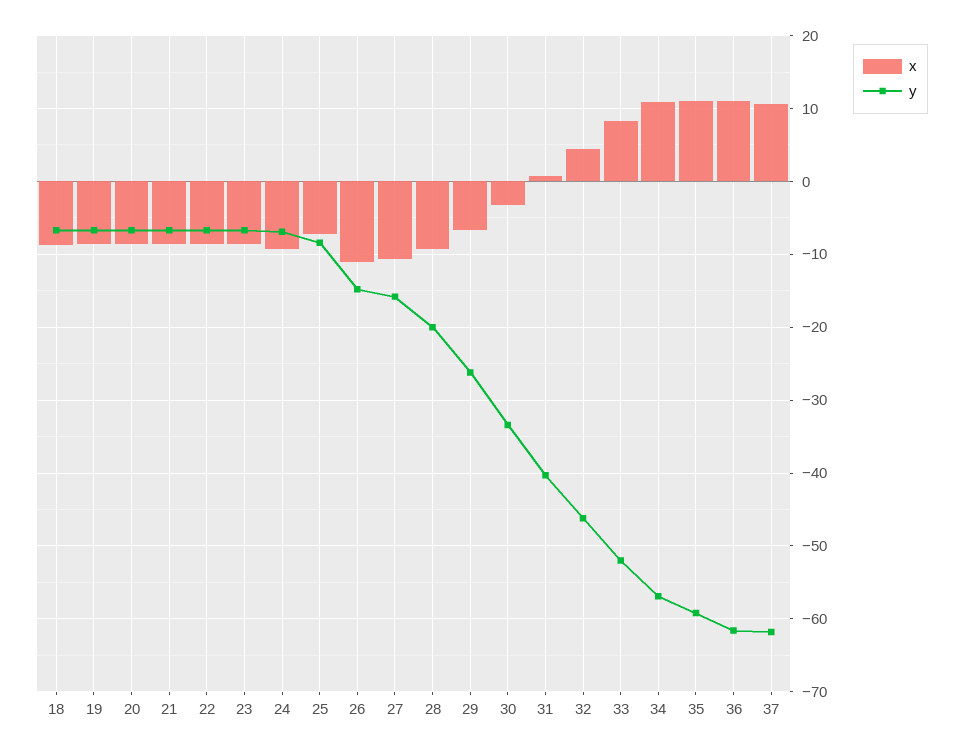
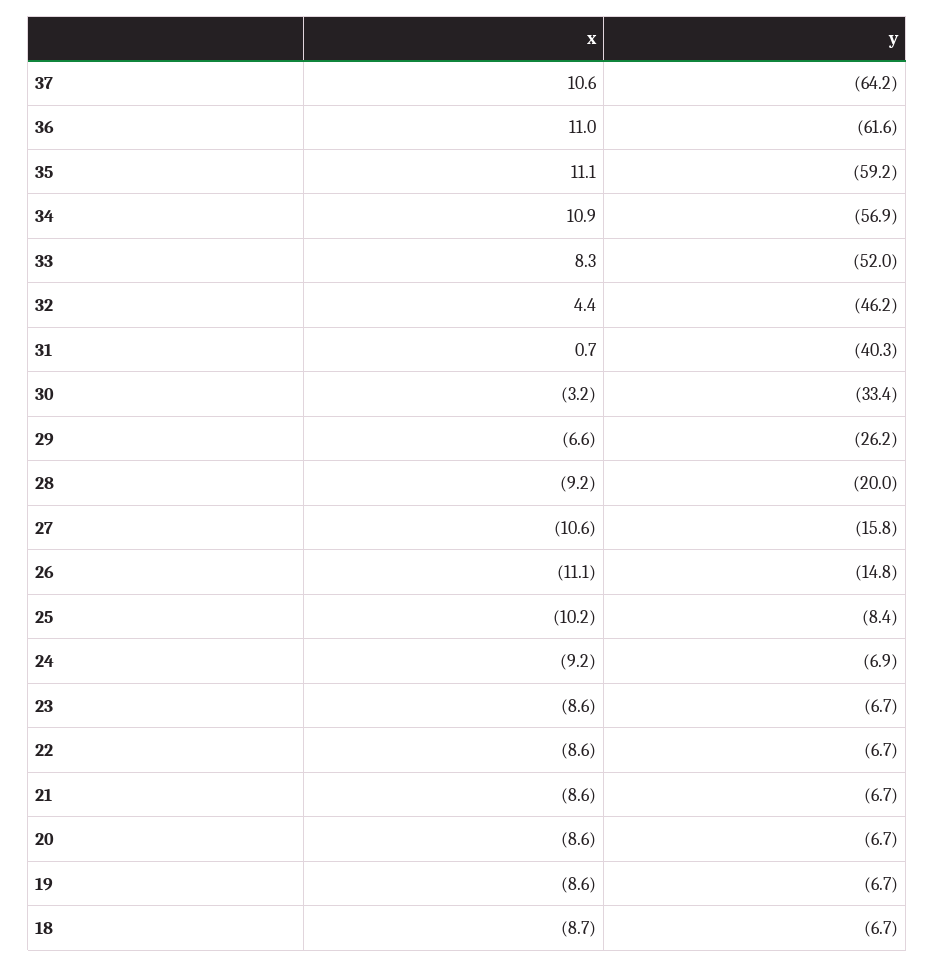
x, 25: -7 -> -10.2
y, 37: -62 -> -64.2

